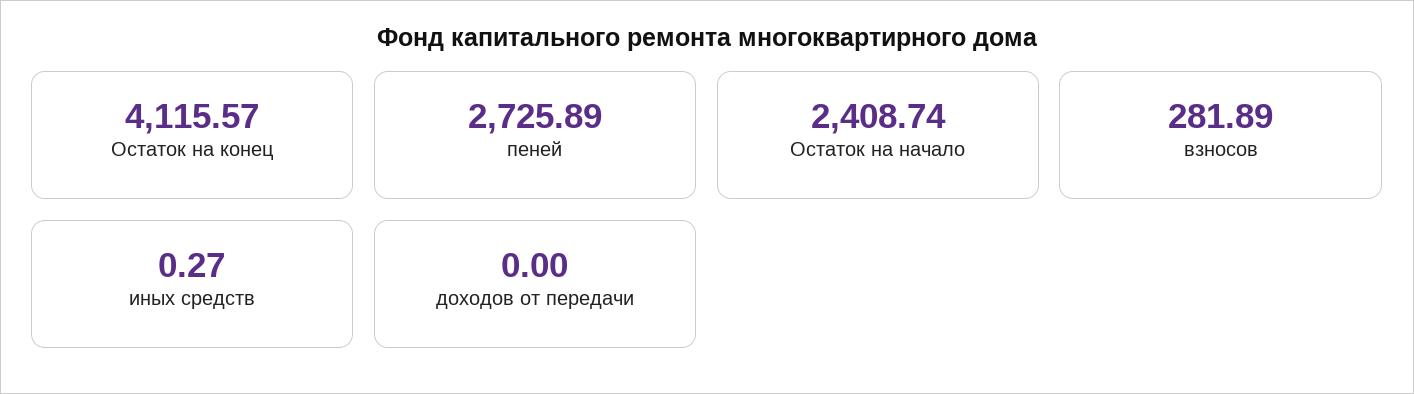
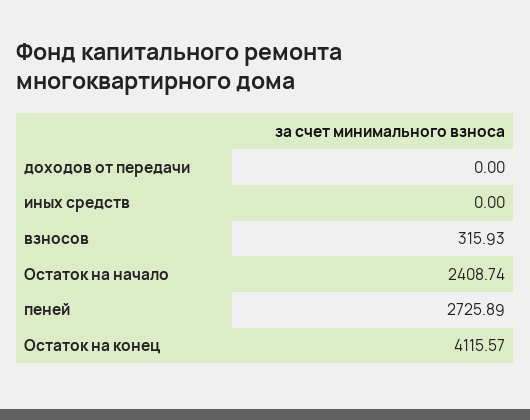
взносов: 281.89 -> 315.93
иных средств: 0.27 -> 0

